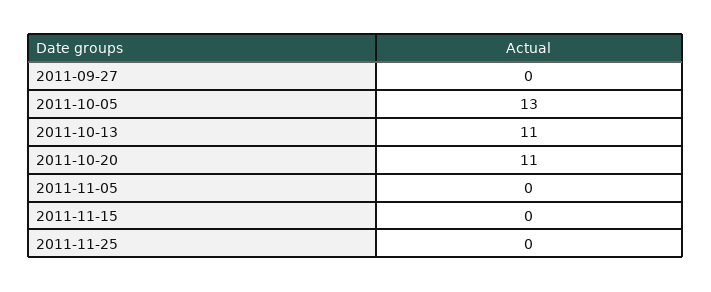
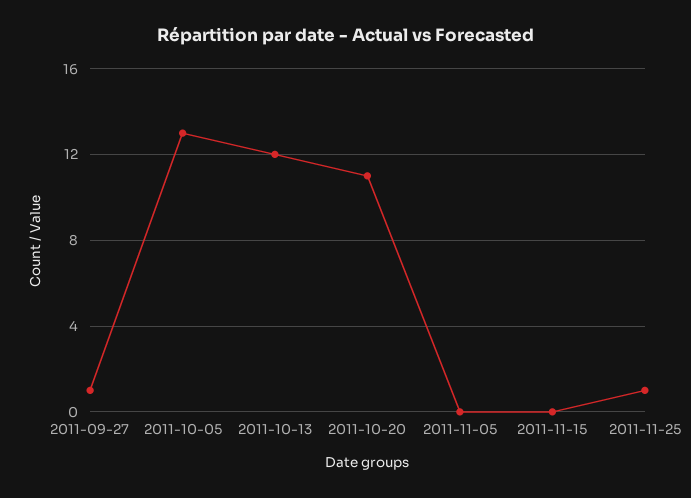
2011-09-27: 0 -> 1
2011-10-13: 11 -> 12
2011-11-25: 0 -> 1

